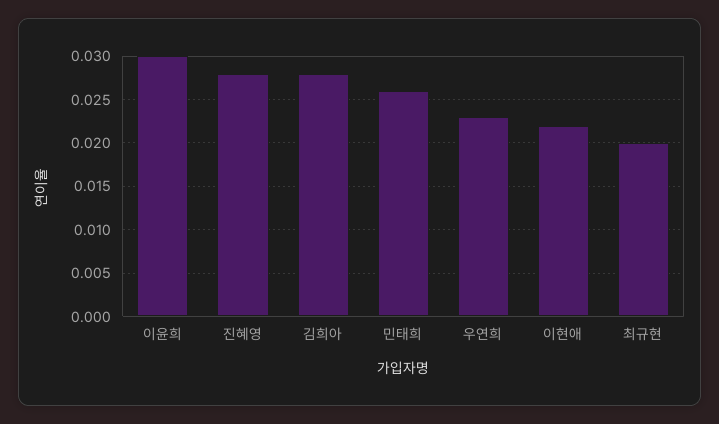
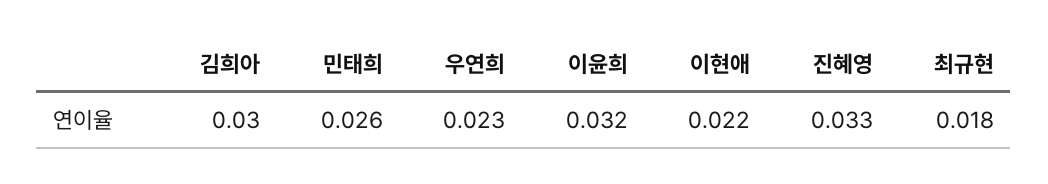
이윤희: 0.03 -> 0.032
진혜영: 0.028 -> 0.033
김희아: 0.028 -> 0.03
최규현: 0.02 -> 0.018

